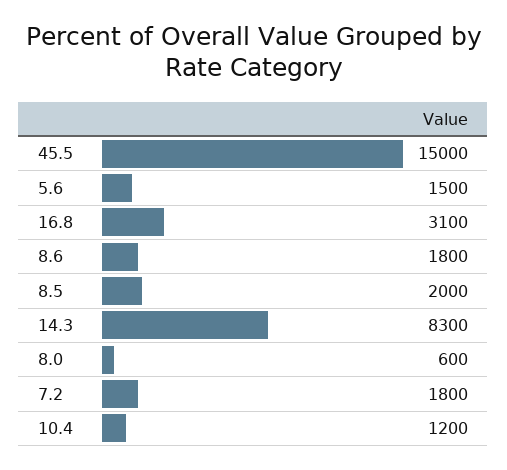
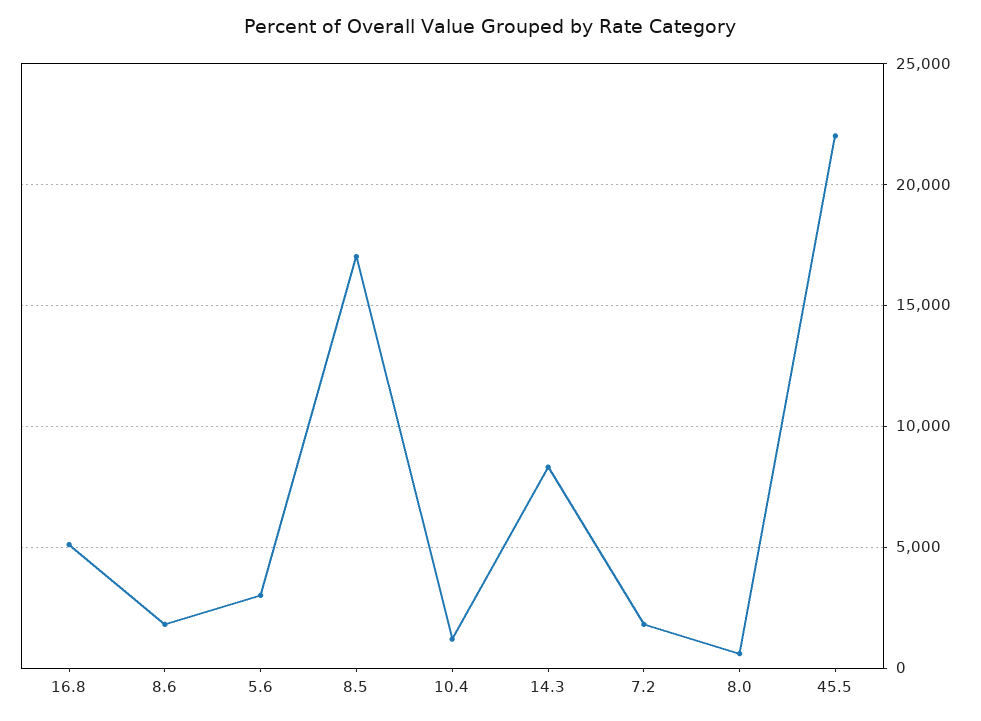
45.5: 15000 -> 22000
5.6: 1500 -> 3000
16.8: 3100 -> 5000
8.5: 2000 -> 17000

